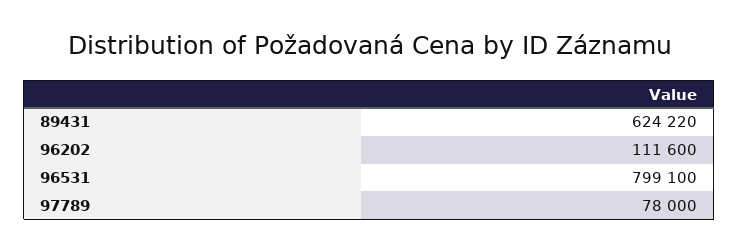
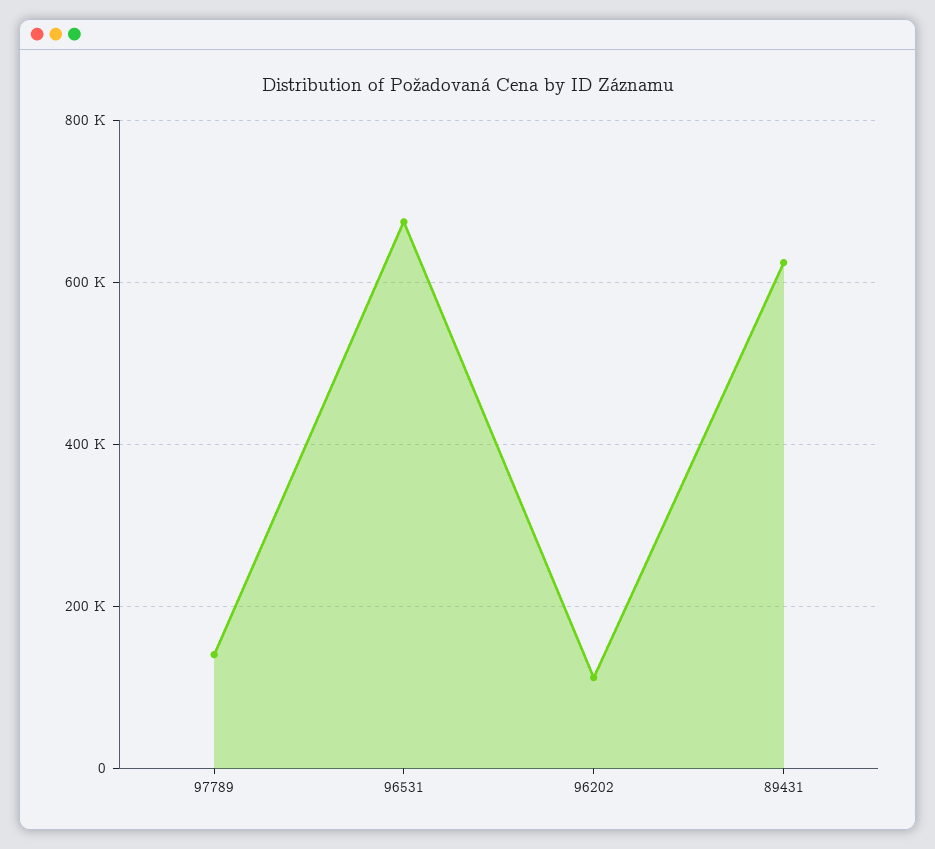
96531: 799100 -> 680000
97789: 78000 -> 140000

